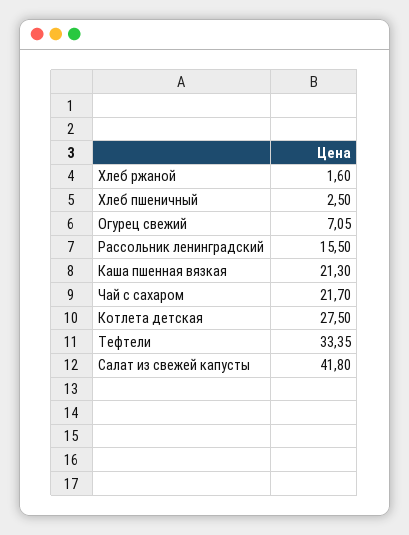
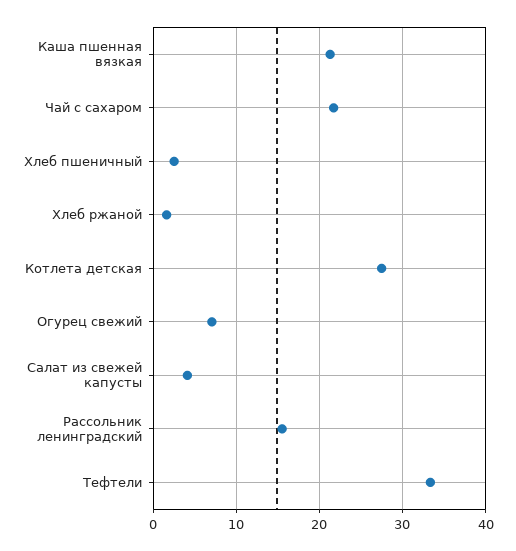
Салат из свежей капусты: 41.8 -> 4

